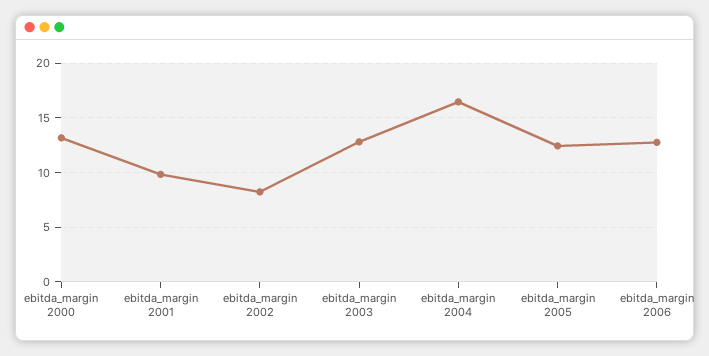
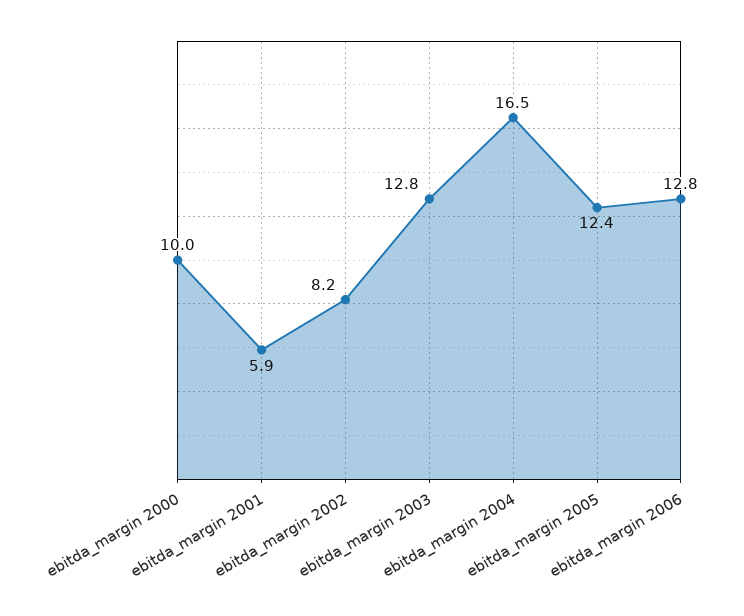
ebitda_margin 2000: 13 -> 10
ebitda_margin 2001: 10 -> 5.9

